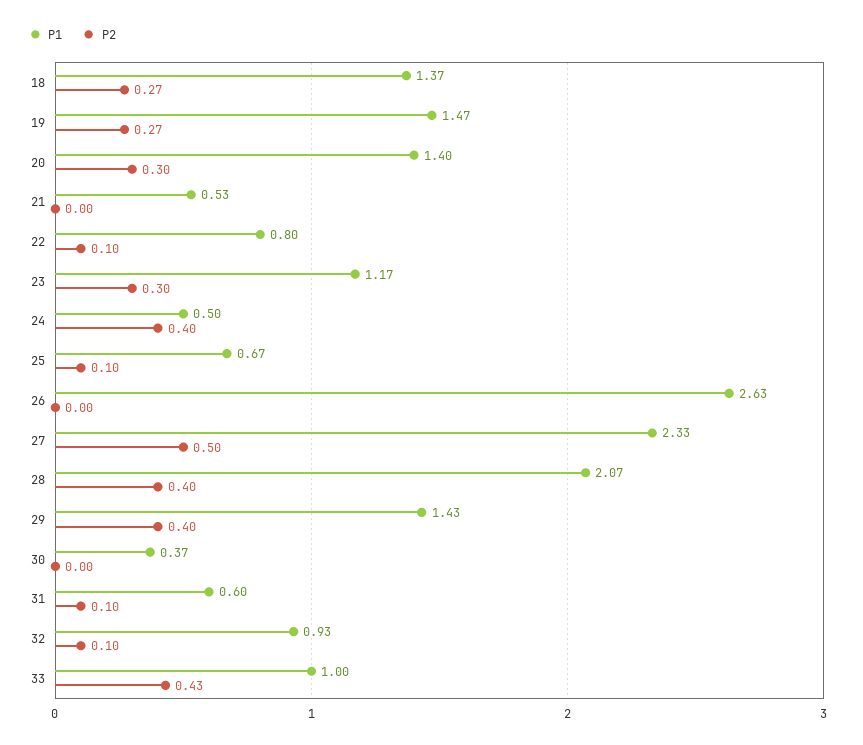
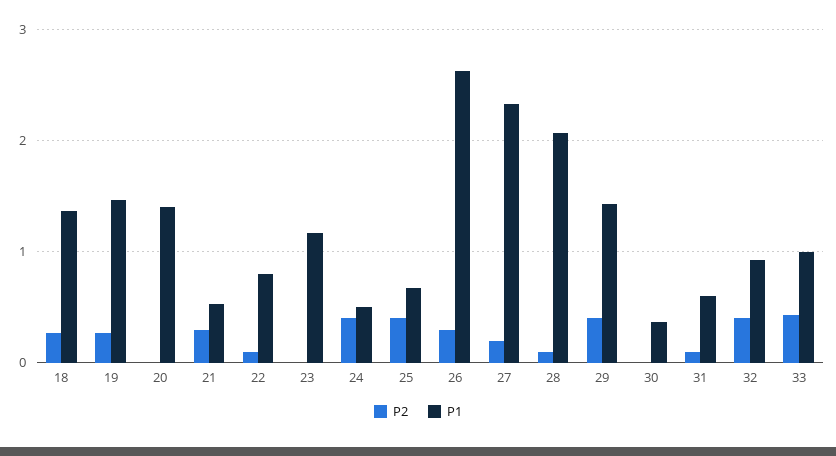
P2, 20: 0.3 -> 0
P2, 21: 0 -> 0.3
P2, 23: 0.3 -> 0
P2, 25: 0.1 -> 0.4
P2, 26: 0 -> 0.3
P2, 27: 0.5 -> 0.2
P2, 28: 0.4 -> 0.1
P2, 32: 0.1 -> 0.4

